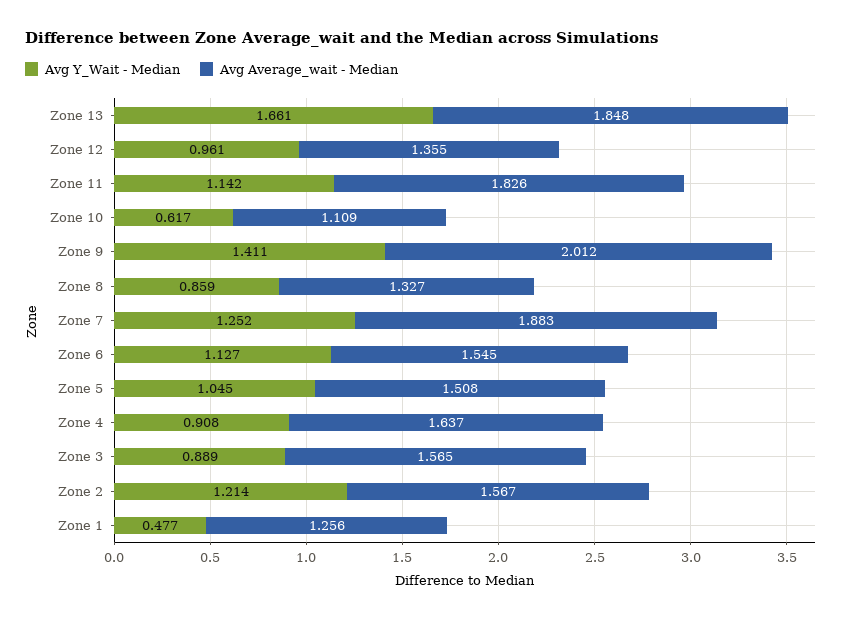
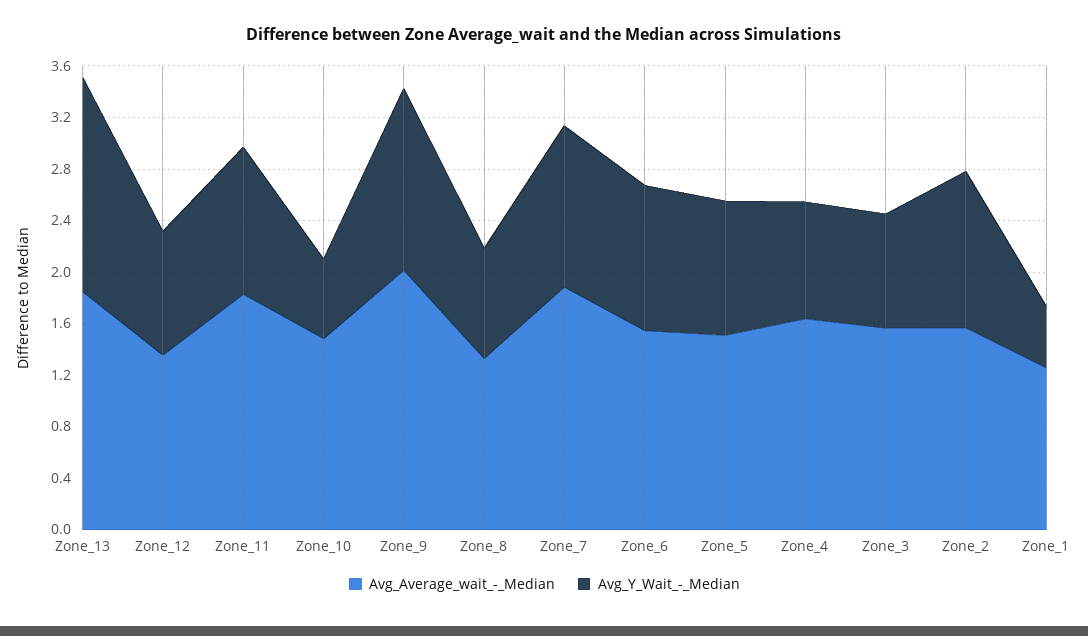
Avg Average_wait - Median, Zone 10: 1.109 -> 1.5

